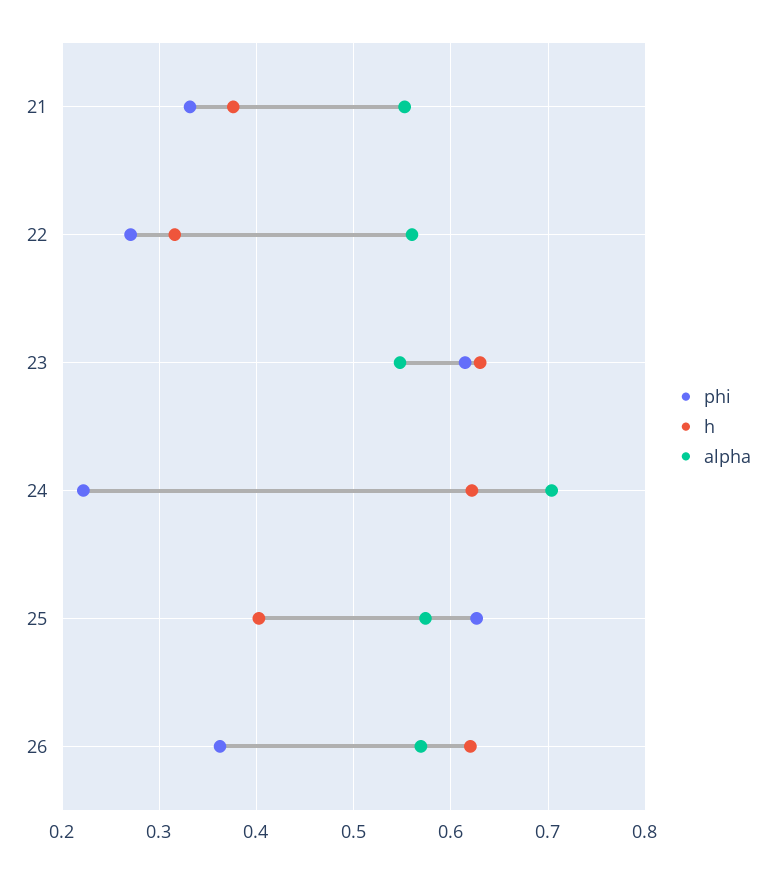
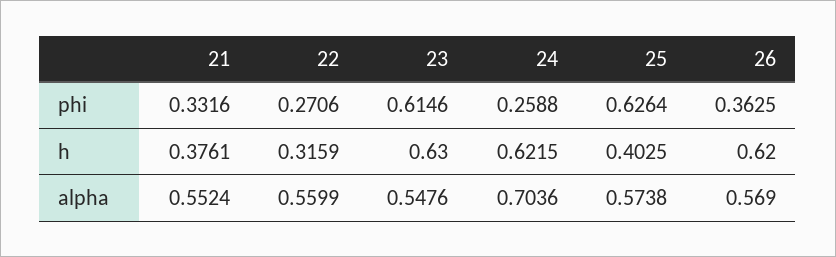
phi, 24: 0.22 -> 0.2588

